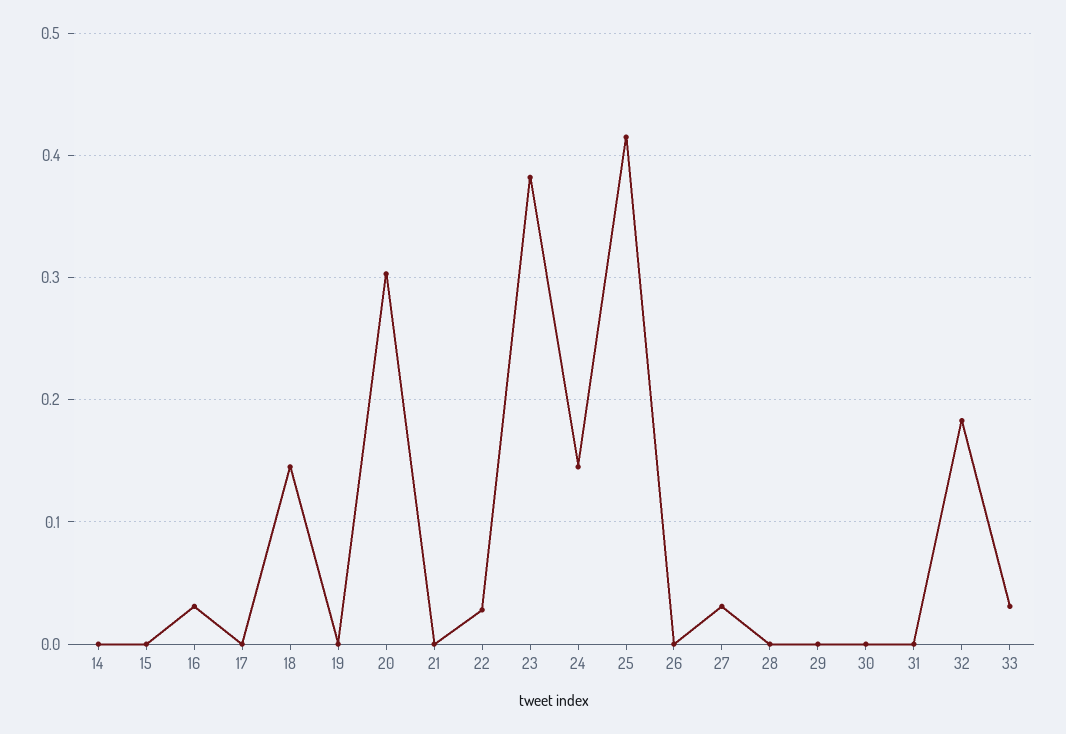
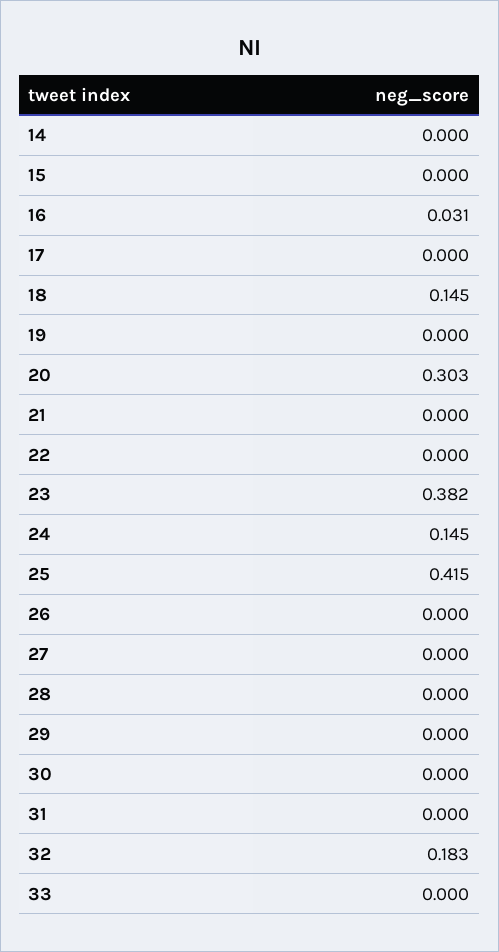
22: 0.03 -> 0
27: 0.03 -> 0
33: 0.03 -> 0

